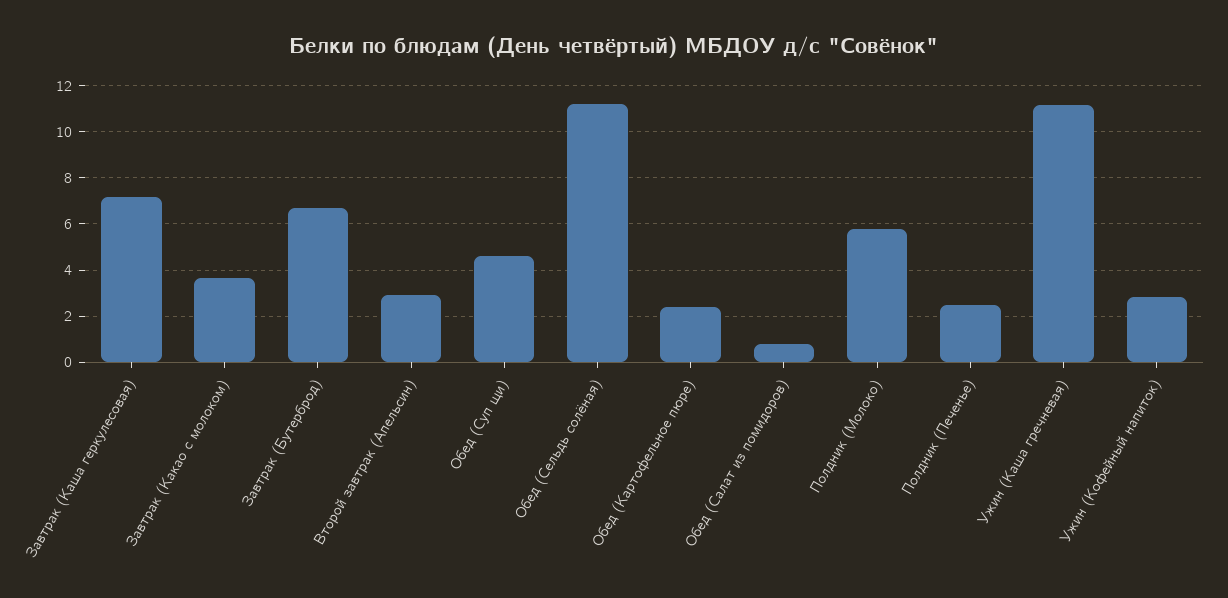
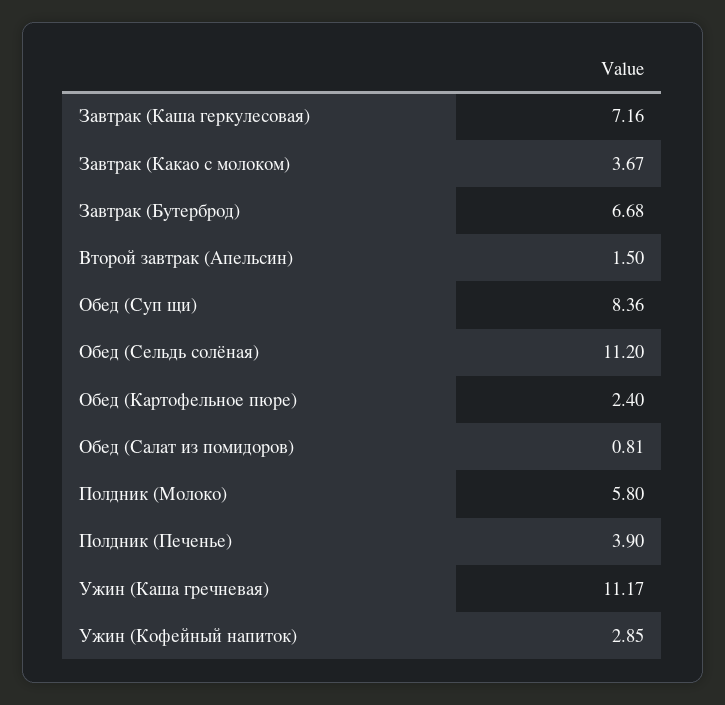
Второй завтрак (Апельсин): 3 -> 1.5
Обед (Суп щи): 4.5 -> 8.36
Полдник (Печенье): 2.5 -> 3.9

